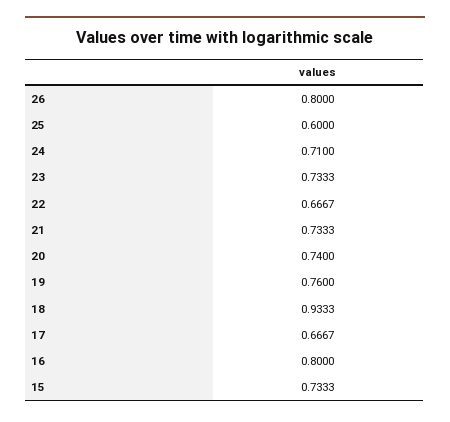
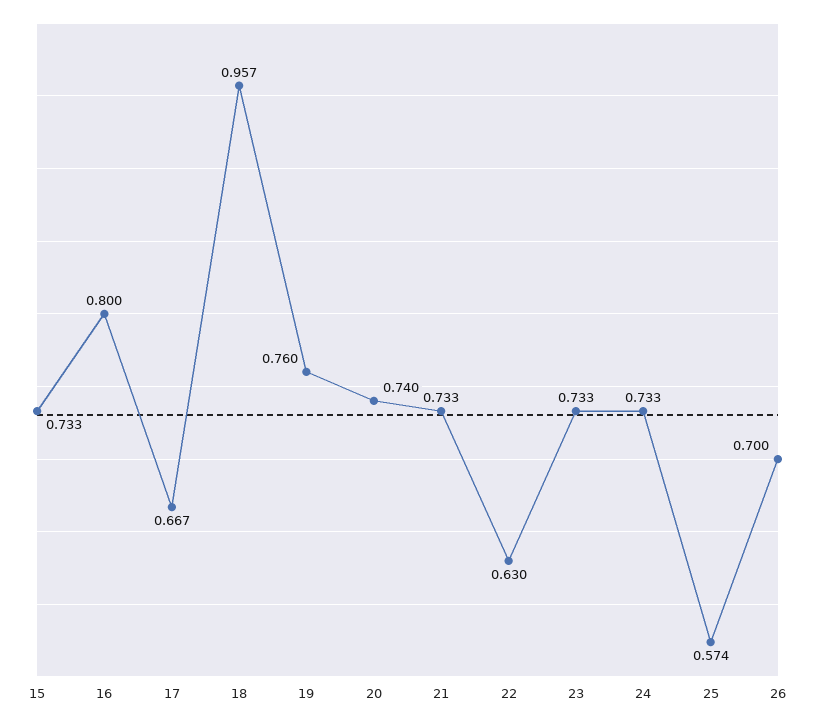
26: 0.8 -> 0.7
25: 0.6 -> 0.574
24: 0.71 -> 0.733
22: 0.6667 -> 0.63
18: 0.9333 -> 0.957

